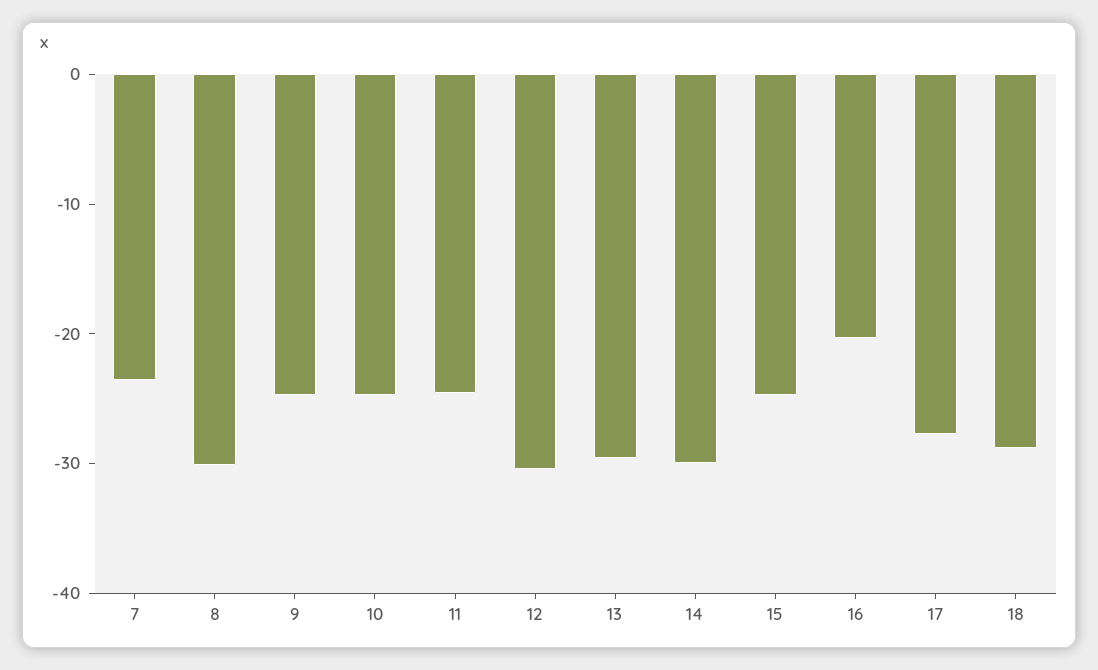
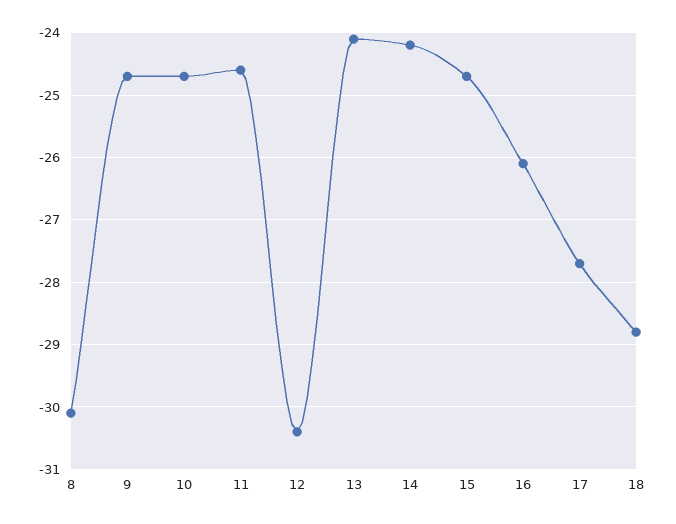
7: -24 -> none
13: -30 -> -24.1
14: -30 -> -24.2
16: -20 -> -26.1

